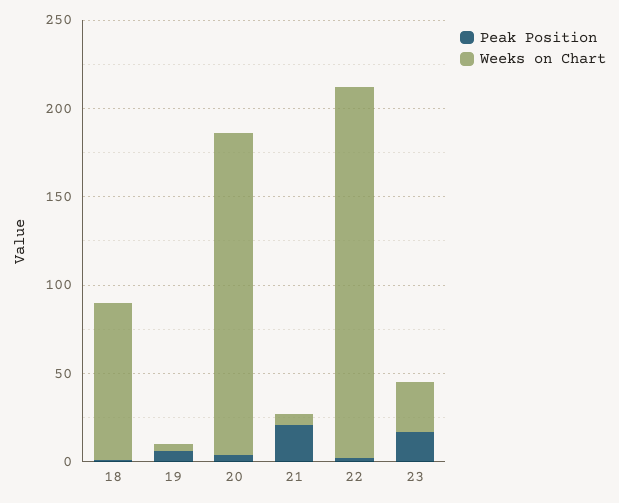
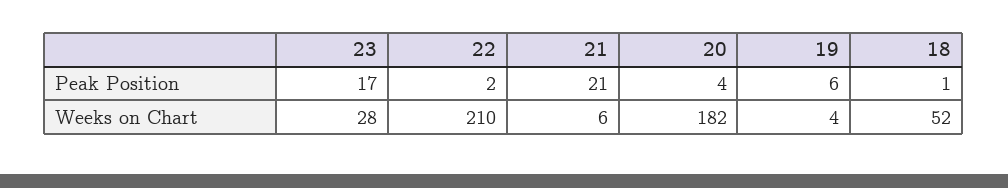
Weeks on Chart, 18: 90 -> 52

